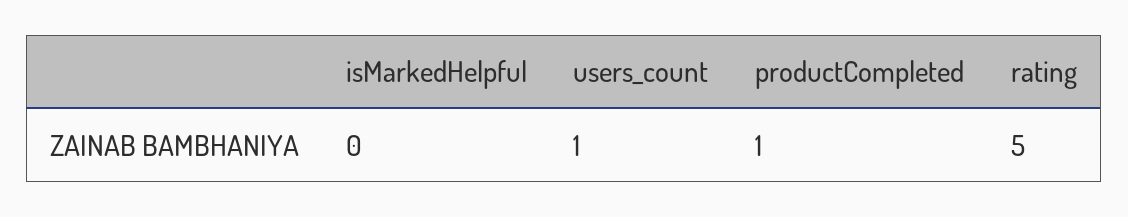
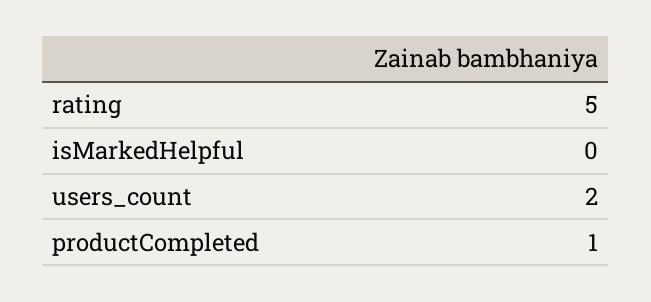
users_count: 1 -> 2

